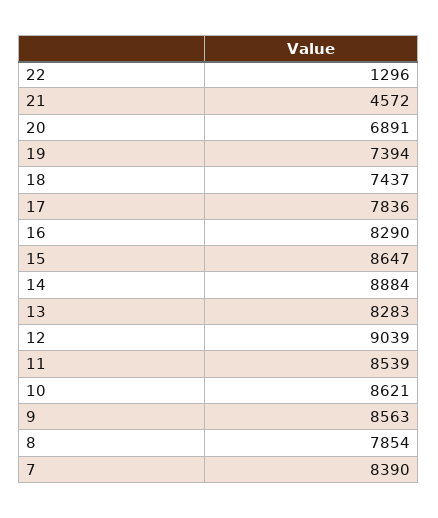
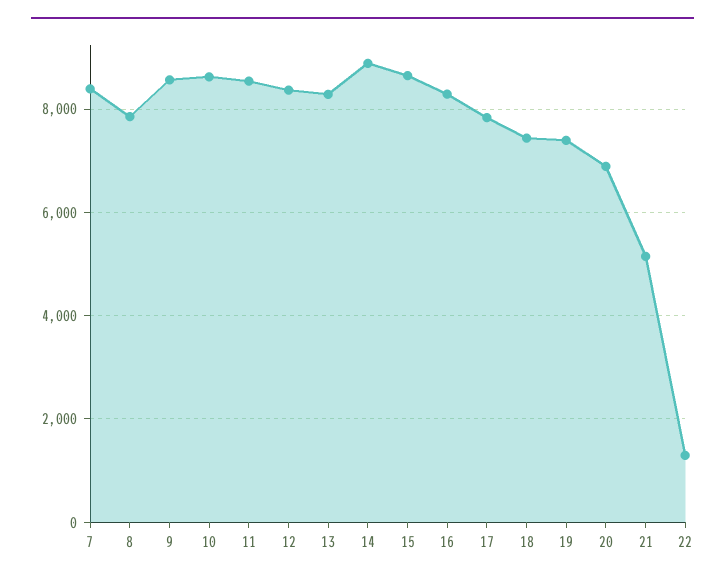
21: 4572 -> 5200
12: 9039 -> 8400

